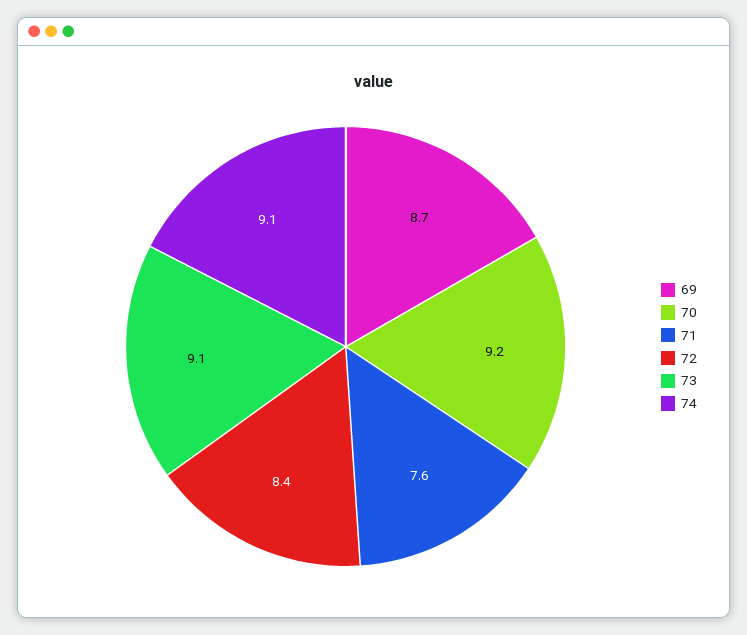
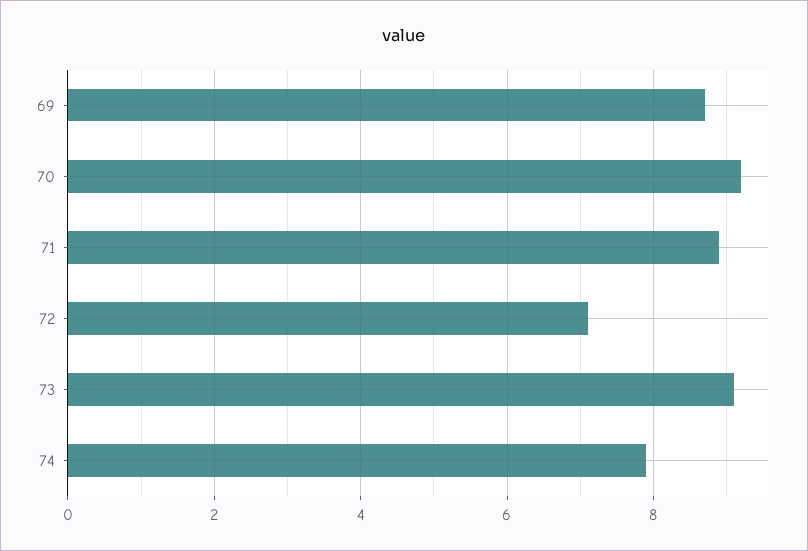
71: 7.6 -> 9
72: 8.4 -> 7
74: 9.1 -> 8

